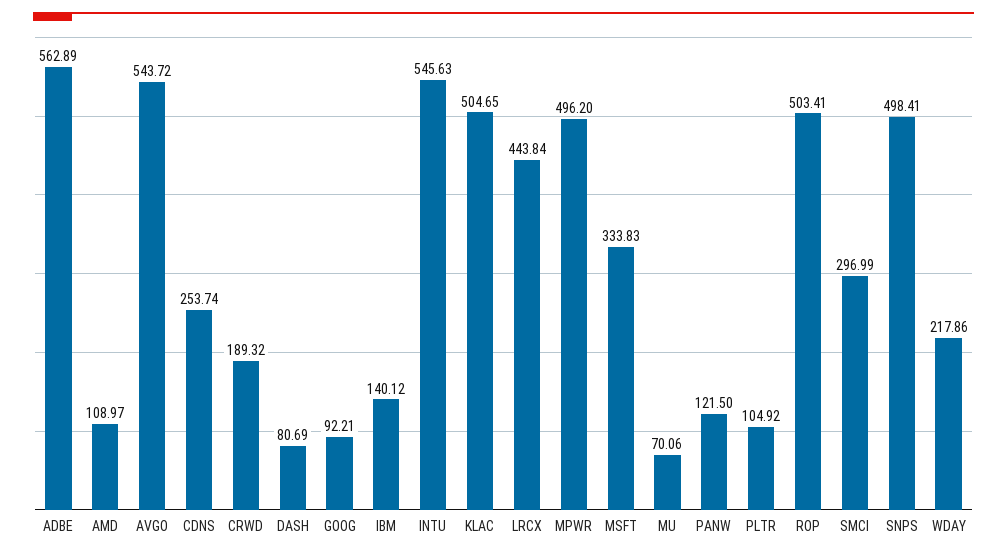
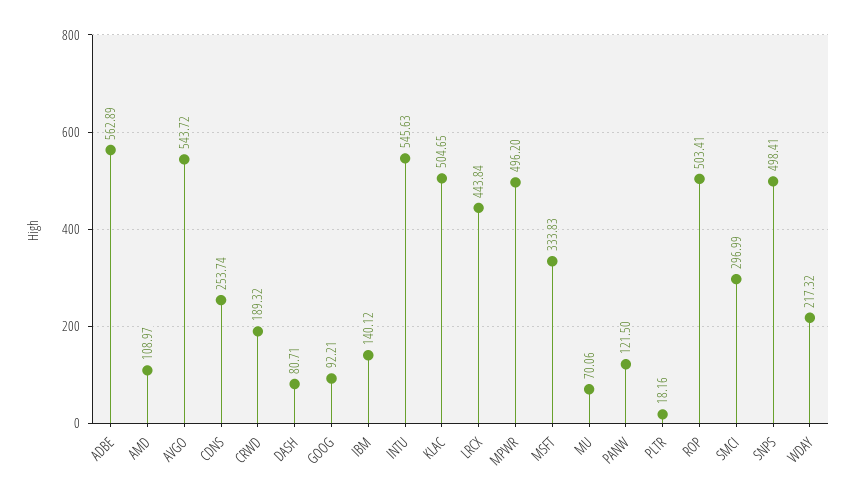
DASH: 80.69 -> 80.71
PLTR: 104.92 -> 18.16
WDAY: 217.86 -> 217.32

